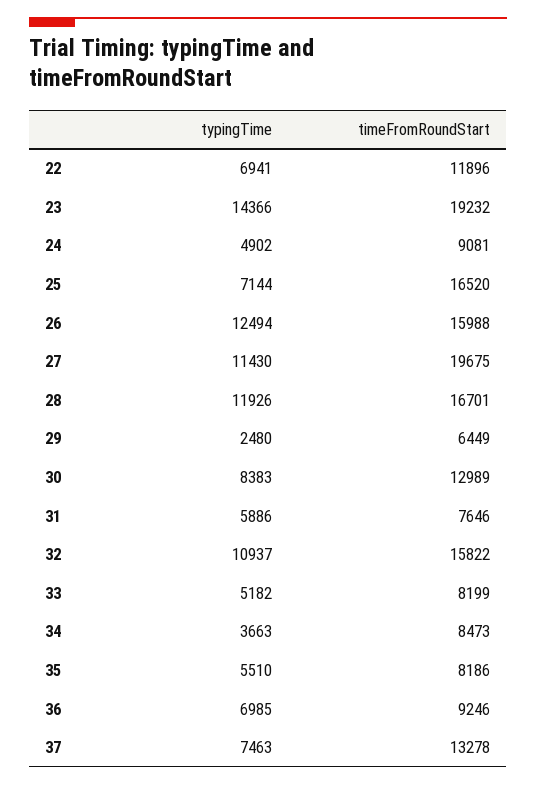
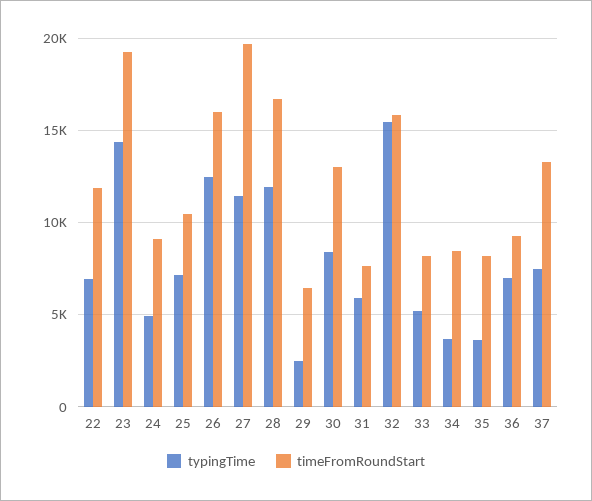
timeFromRoundStart, 25: 16520 -> 10500
typingTime, 32: 10937 -> 15500
typingTime, 35: 5510 -> 3500

